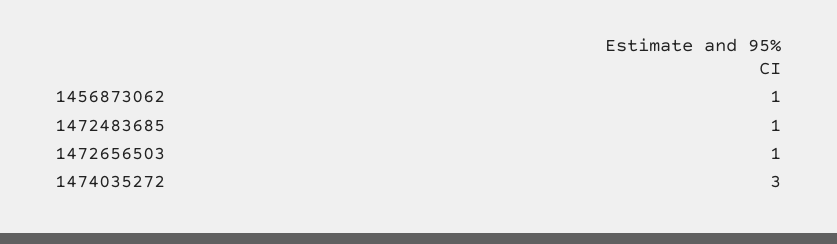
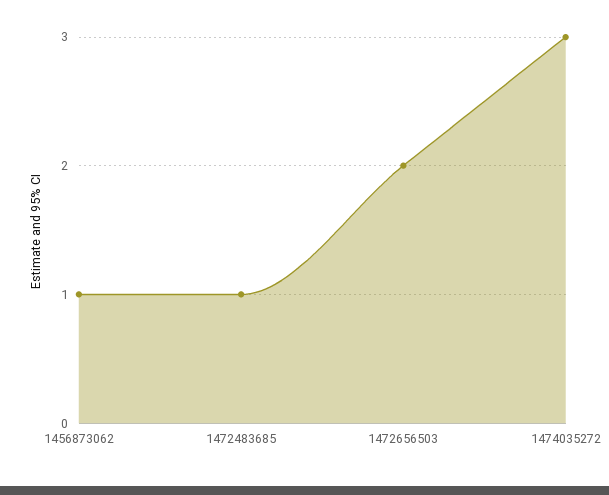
1472656503: 1 -> 2

